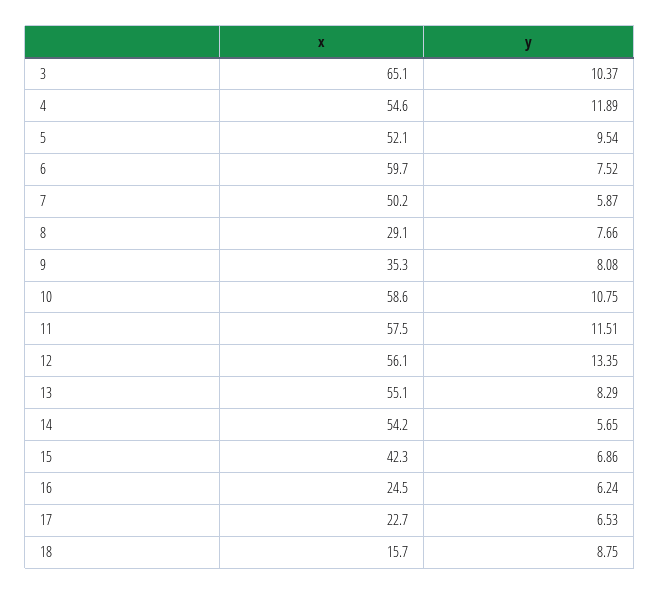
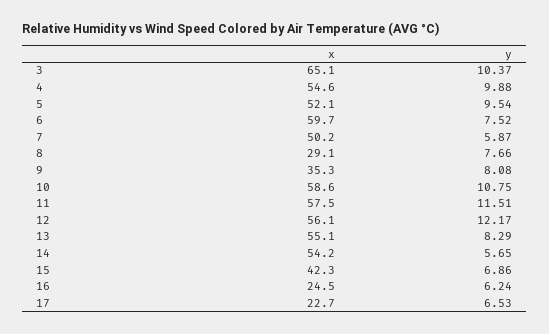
y, 4: 11.89 -> 9.88
y, 12: 13.35 -> 12.17
x, 18: 15.7 -> none
y, 18: 8.75 -> none

